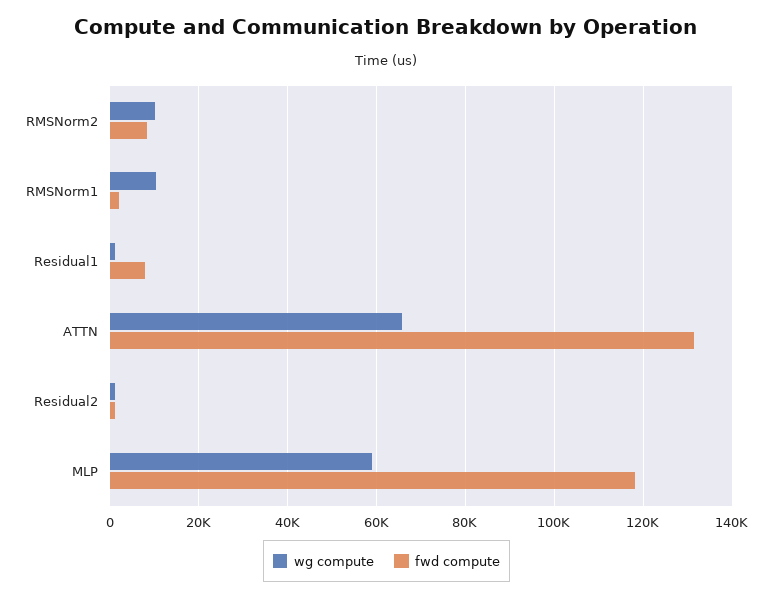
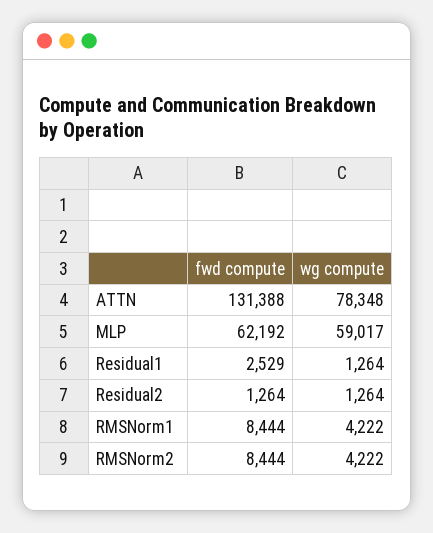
wg compute, RMSNorm2: 10000 -> 4222
wg compute, RMSNorm1: 10000 -> 4222
fwd compute, RMSNorm1: 2000 -> 8444
fwd compute, Residual1: 8000 -> 2529
wg compute, ATTN: 66000 -> 78348
fwd compute, MLP: 118000 -> 62192

